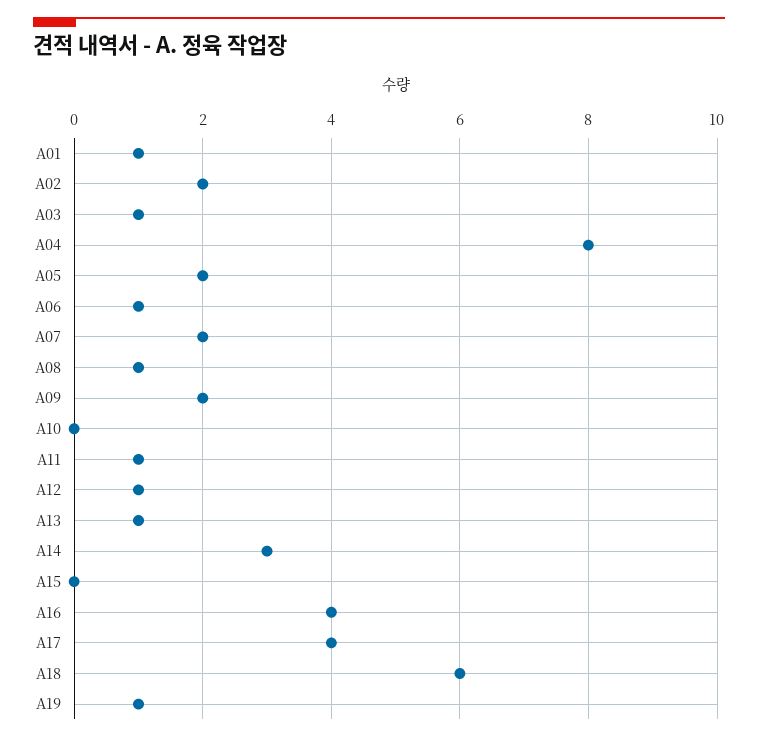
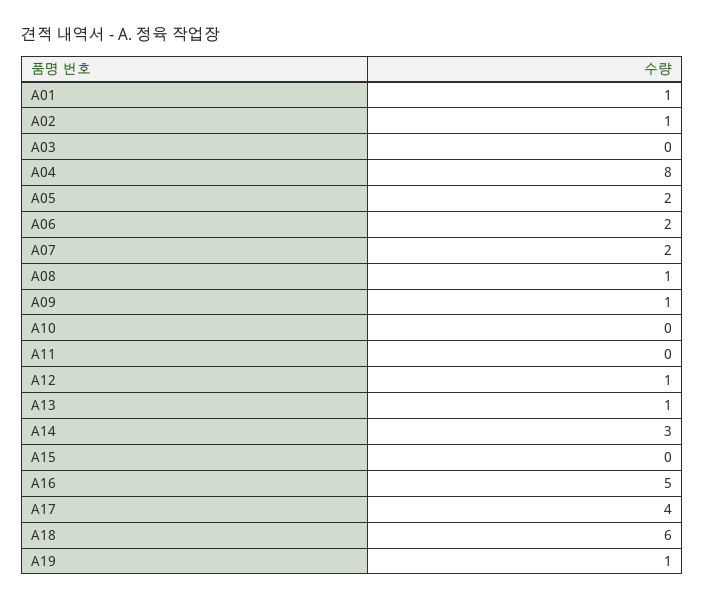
A02: 2 -> 1
A03: 1 -> 0
A06: 1 -> 2
A09: 2 -> 1
A11: 1 -> 0
A16: 4 -> 5

